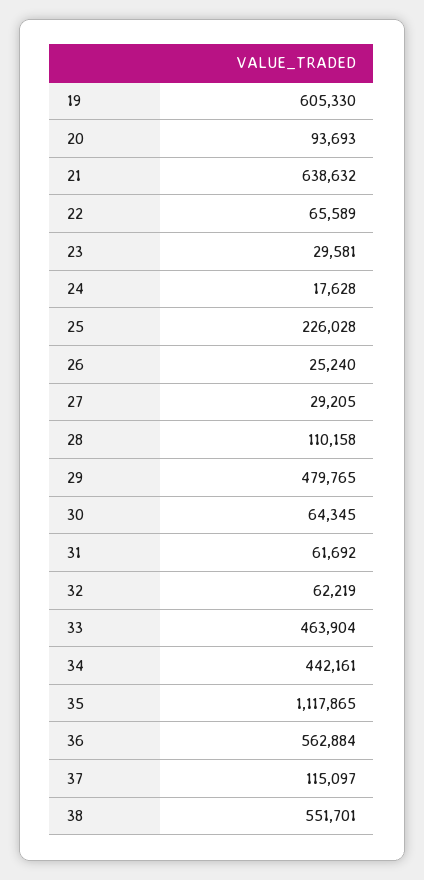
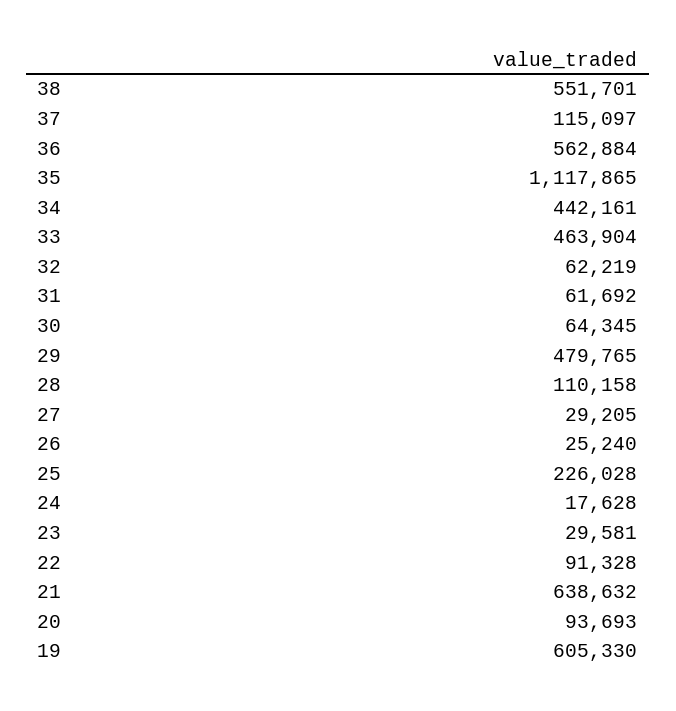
22: 65589 -> 91328

